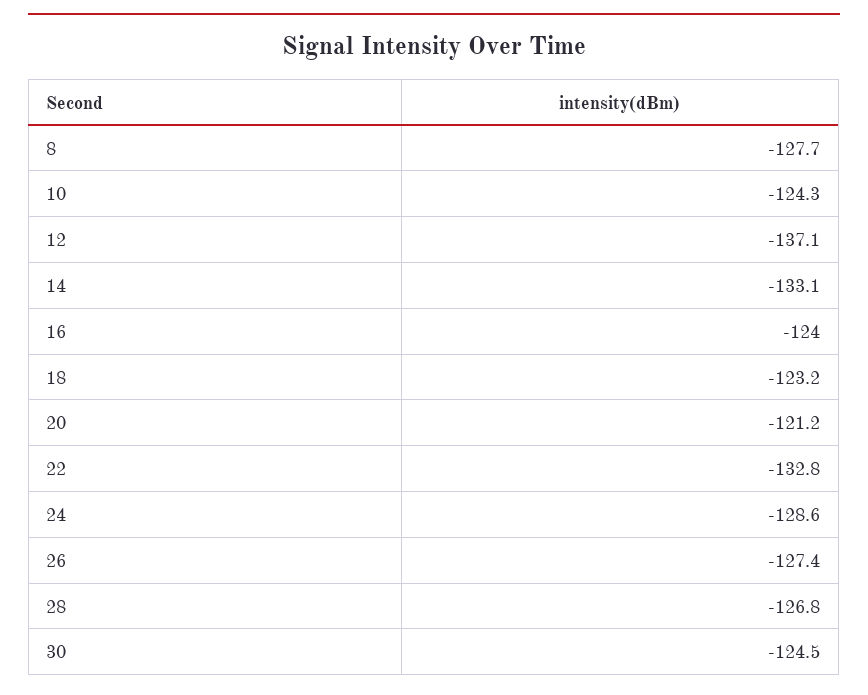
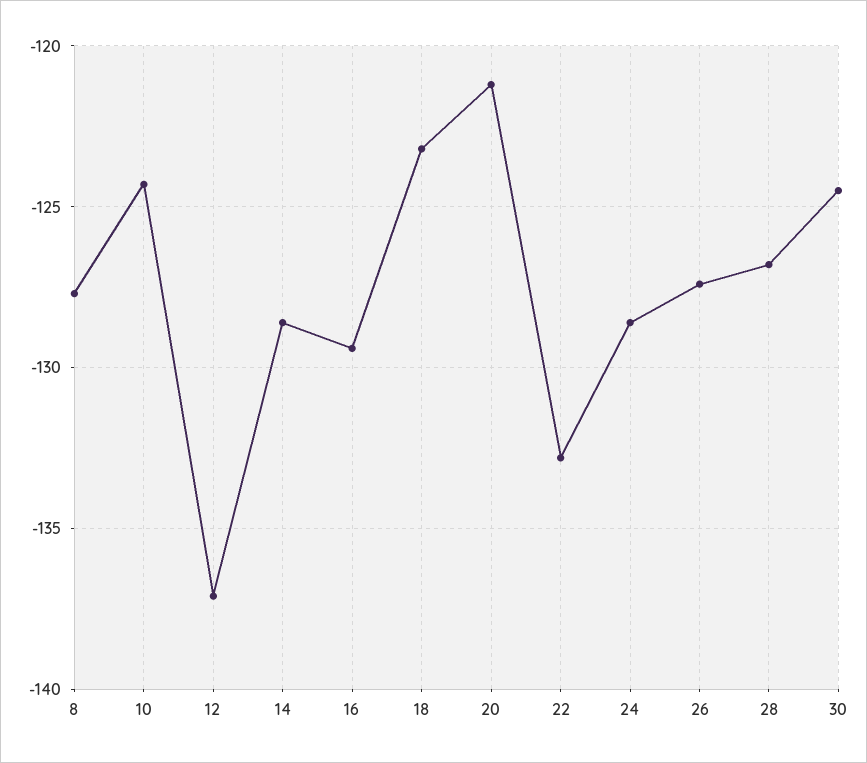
14: -133.1 -> -128.5
16: -124 -> -129.5

